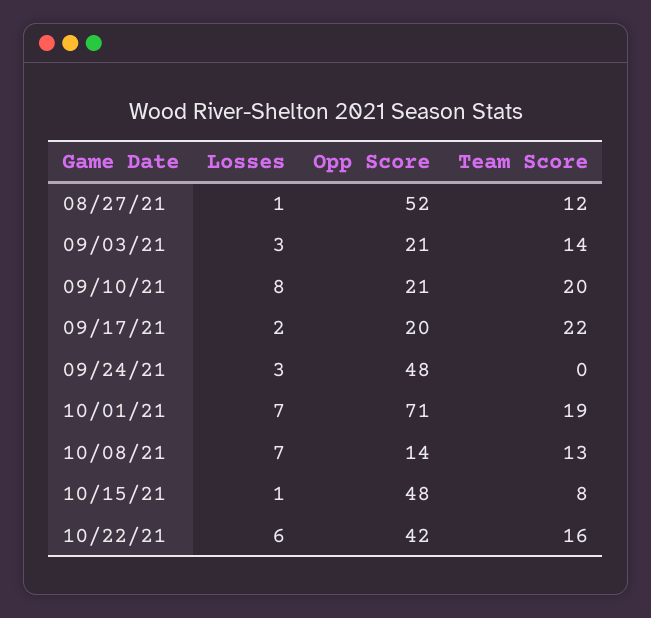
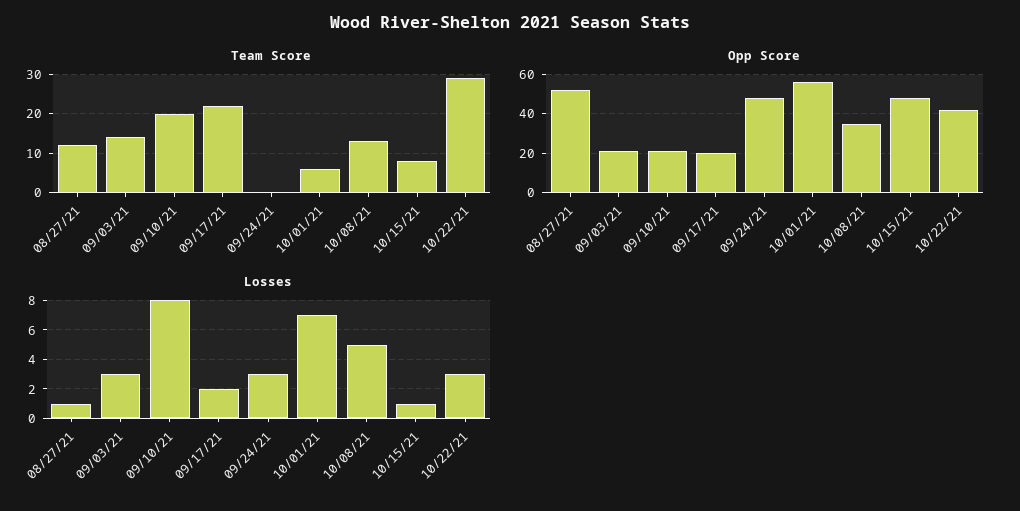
Opp Score, 10/01/21: 71 -> 55
Team Score, 10/01/21: 19 -> 5
Losses, 10/08/21: 7 -> 5
Opp Score, 10/08/21: 14 -> 35
Losses, 10/22/21: 6 -> 3
Team Score, 10/22/21: 16 -> 30

